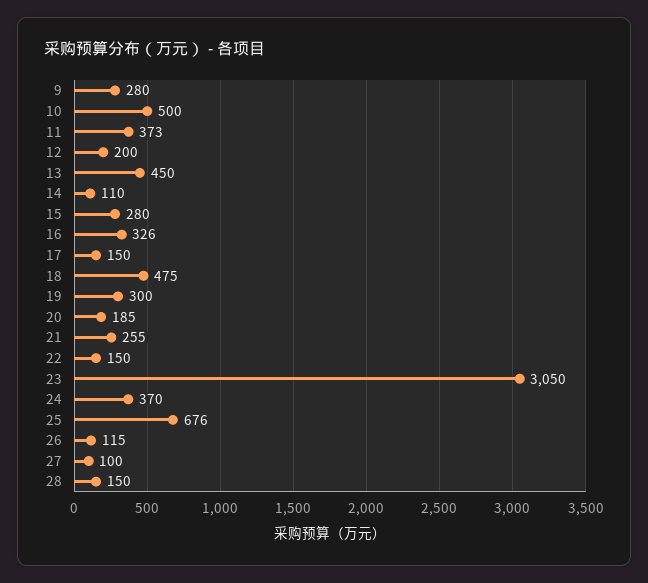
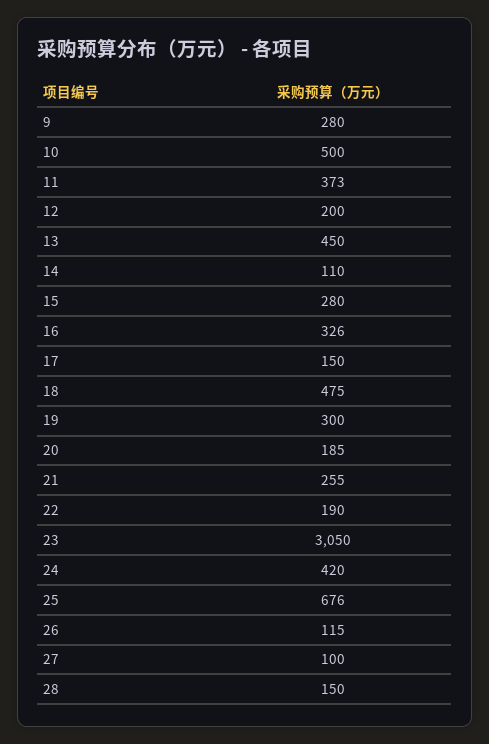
22: 150 -> 190
24: 370 -> 420

